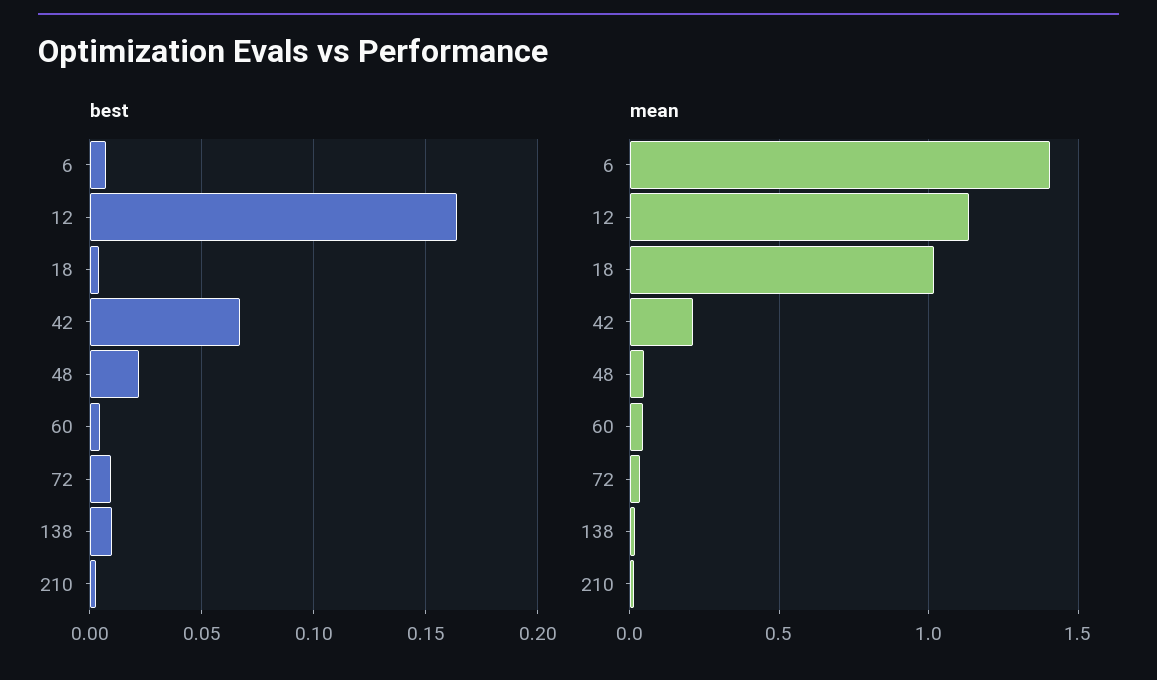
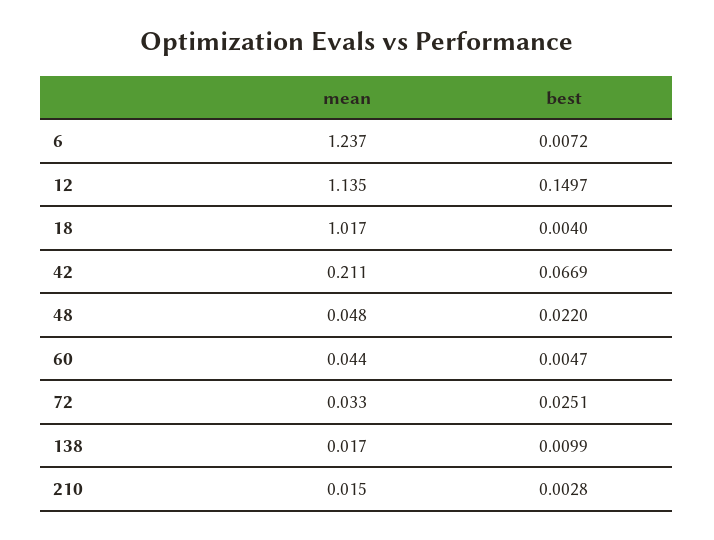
best, 12: 0.165 -> 0.1497
best, 72: 0.01 -> 0.0251
mean, 6: 1.4 -> 1.237

